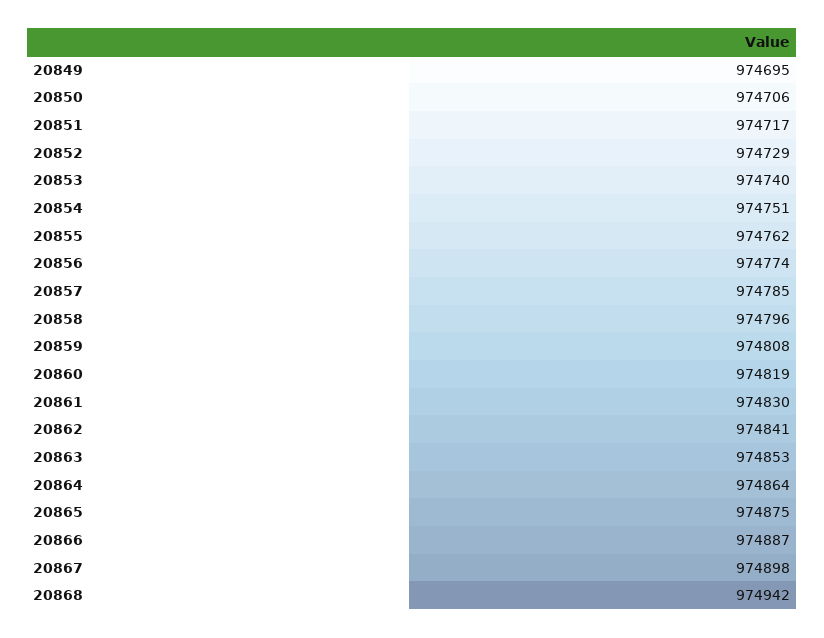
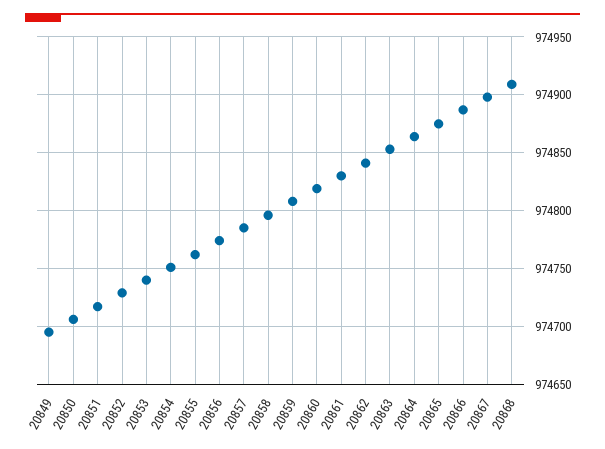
20868: 974942 -> 974910

